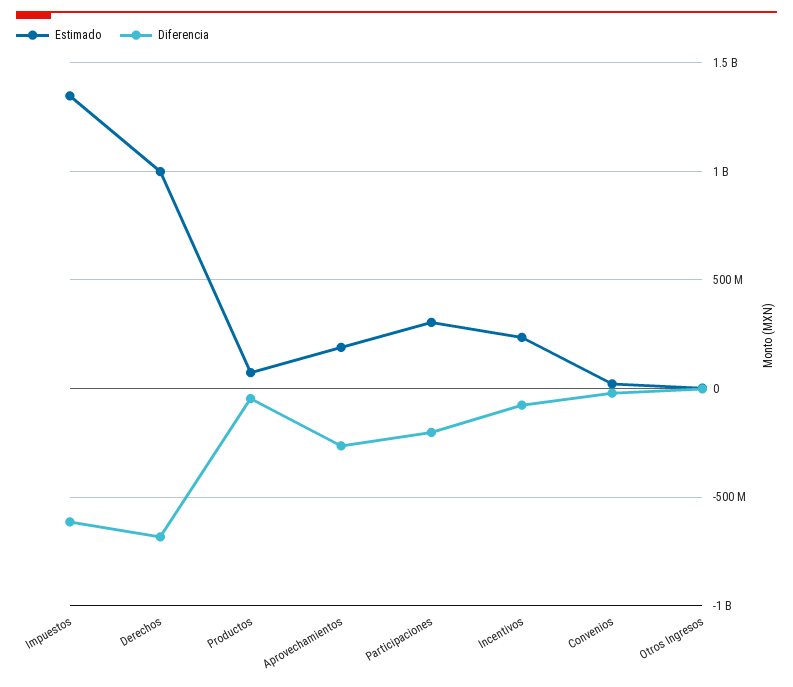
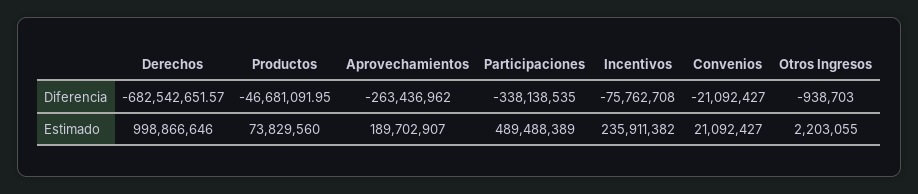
Estimado, Impuestos: 1350000000 -> none
Diferencia, Impuestos: -600000000 -> none
Estimado, Participaciones: 300000000 -> 489488389
Diferencia, Participaciones: -200000000 -> -338138535

